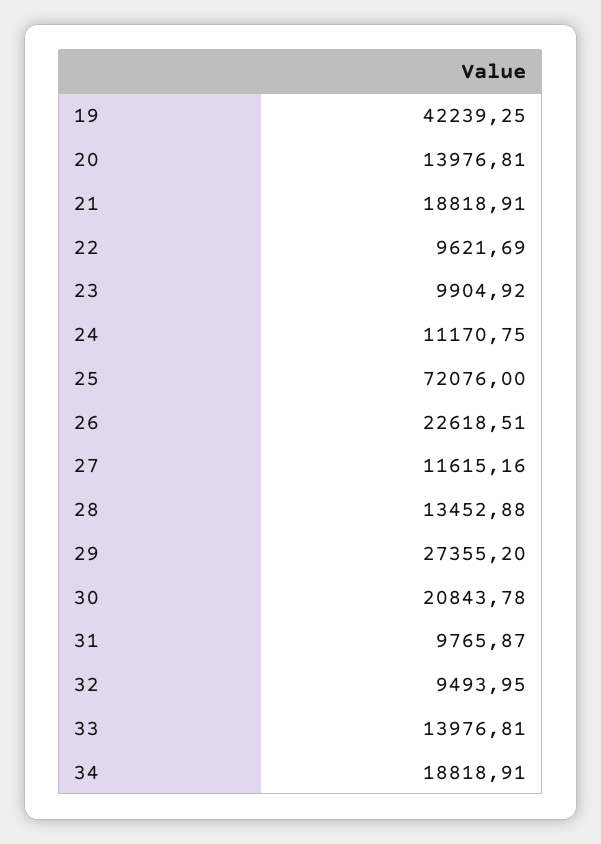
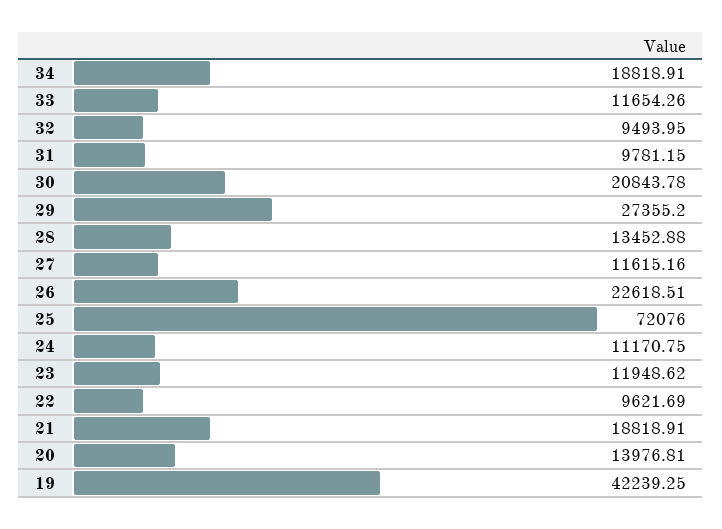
23: 9904.92 -> 11948.62
31: 9765.87 -> 9781.15
33: 13976.81 -> 11654.26

